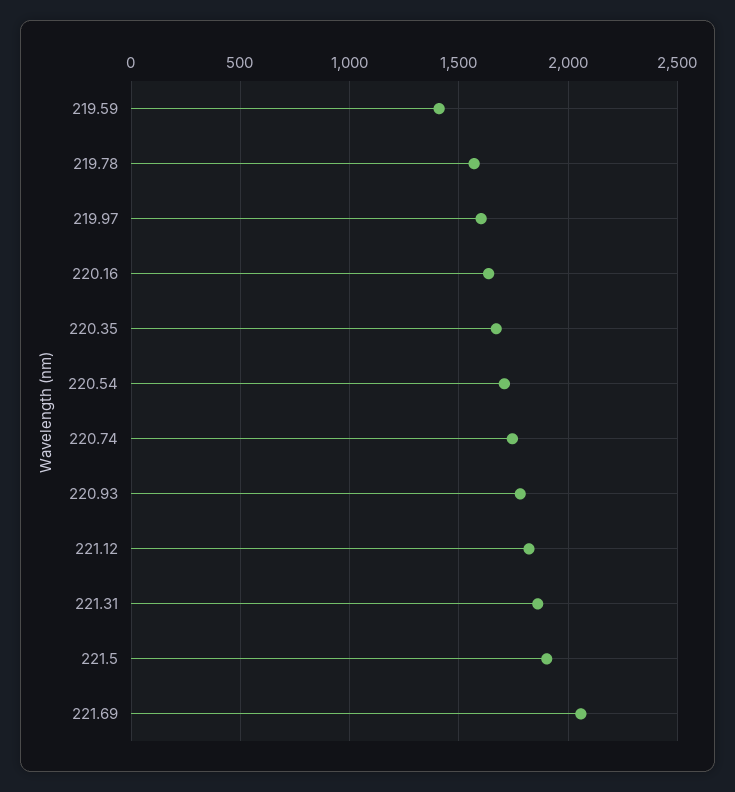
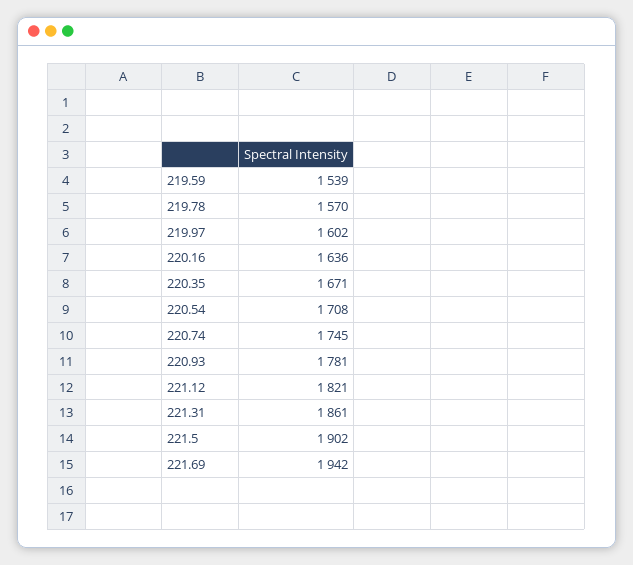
219.59: 1400 -> 1539
221.69: 2050 -> 1942

